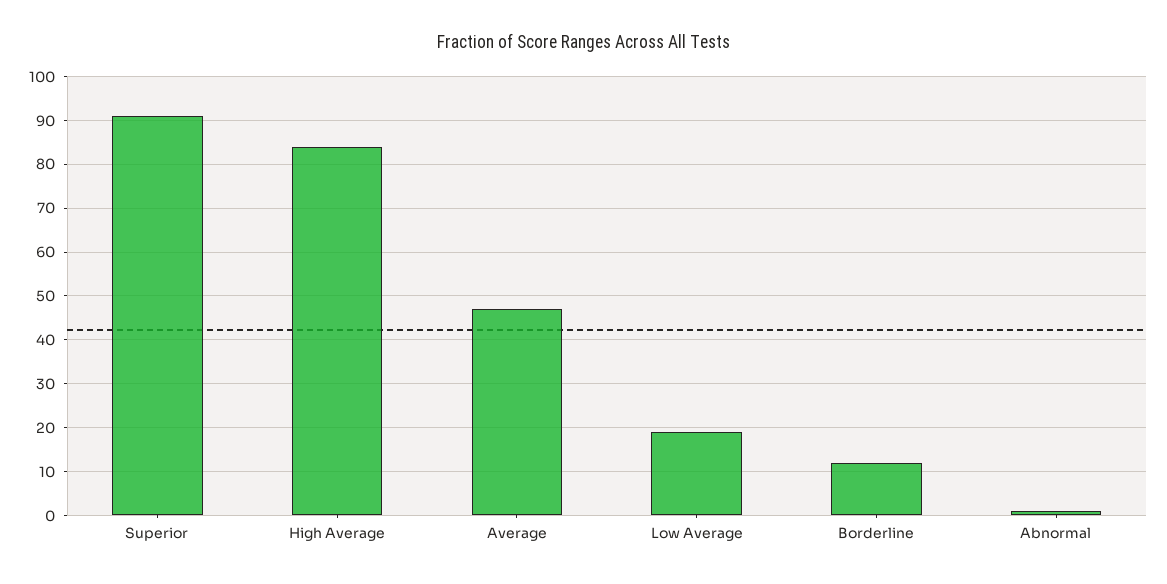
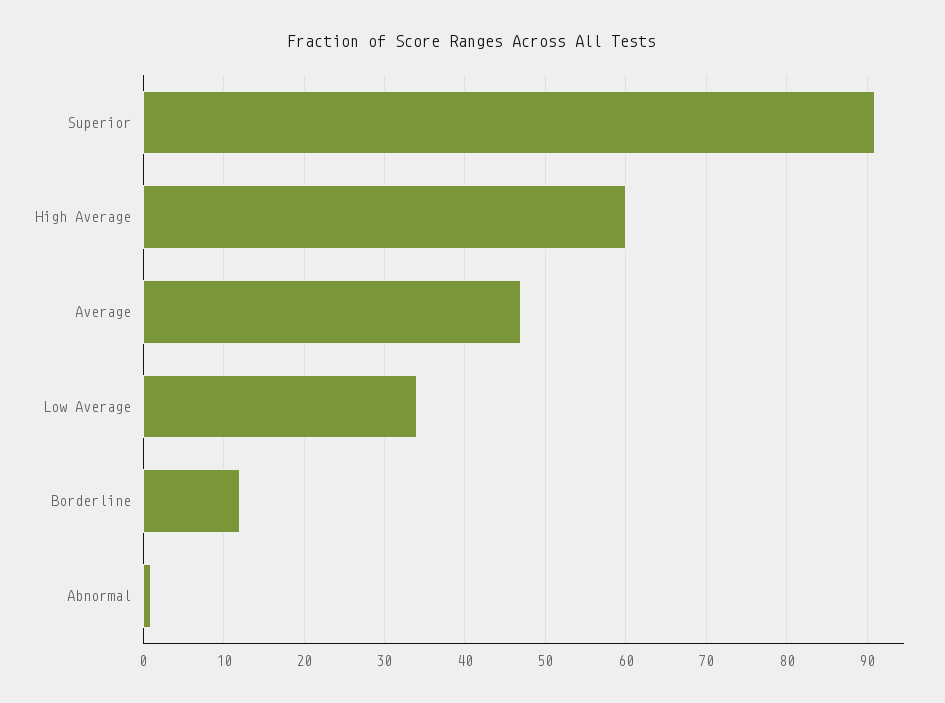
High Average: 85 -> 60
Low Average: 20 -> 34

